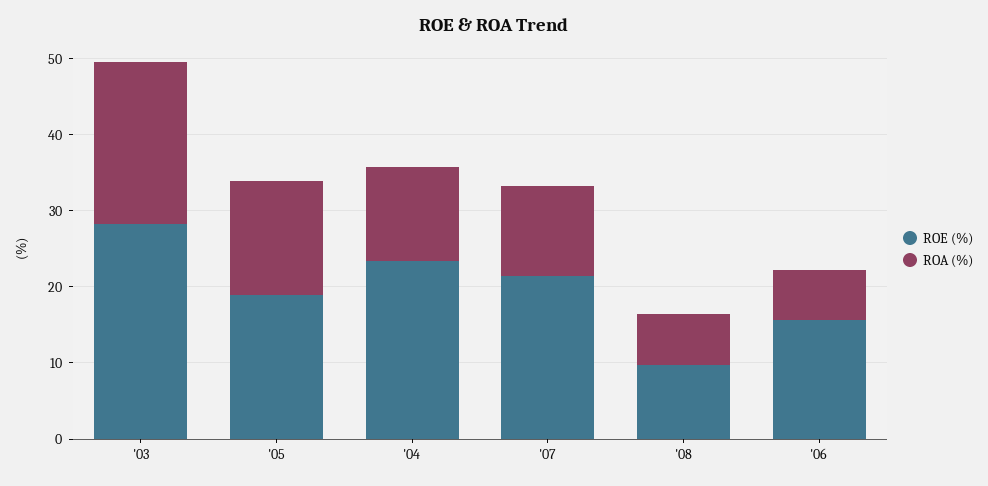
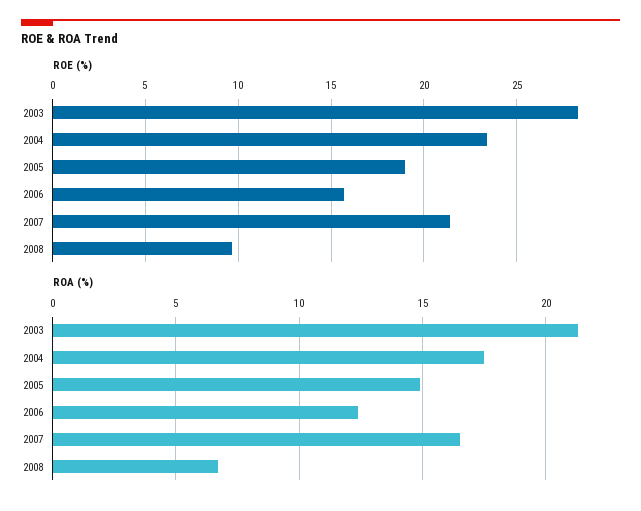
ROA (%), '04: 12 -> 17.5
ROA (%), '07: 12 -> 16.5
ROA (%), '06: 6 -> 12.5

